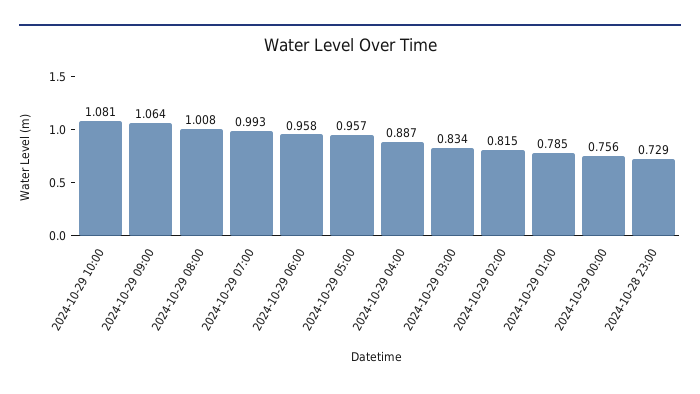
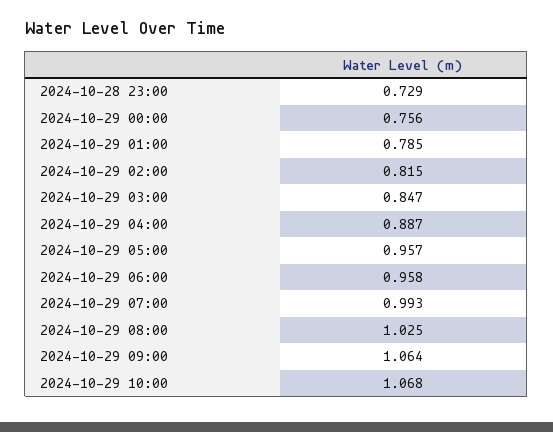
2024-10-29 10:00: 1.081 -> 1.068
2024-10-29 08:00: 1.008 -> 1.025
2024-10-29 03:00: 0.834 -> 0.847

